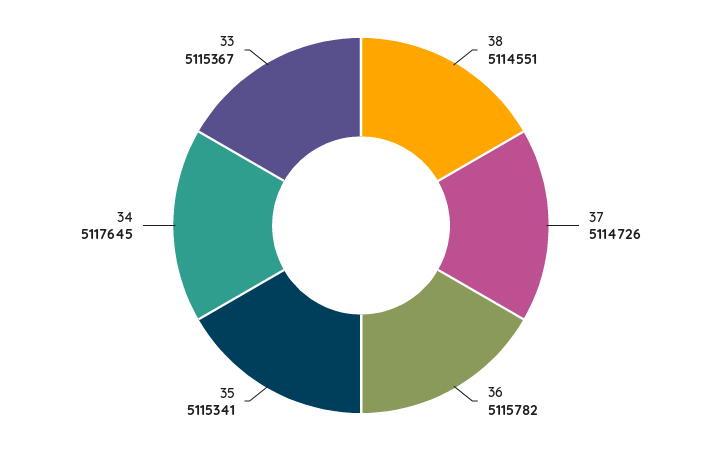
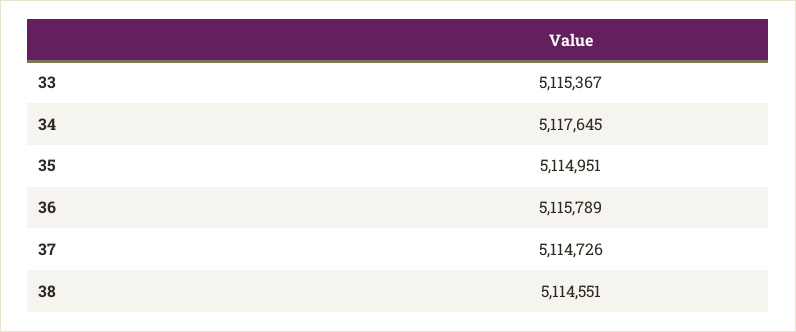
36: 5115782 -> 5115789
35: 5115341 -> 5114951

